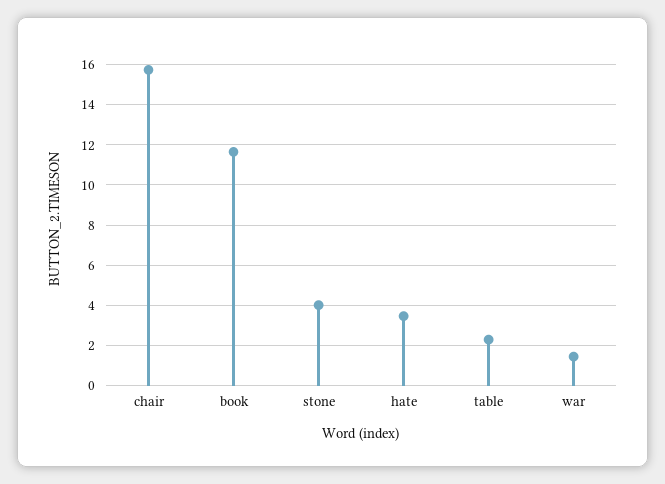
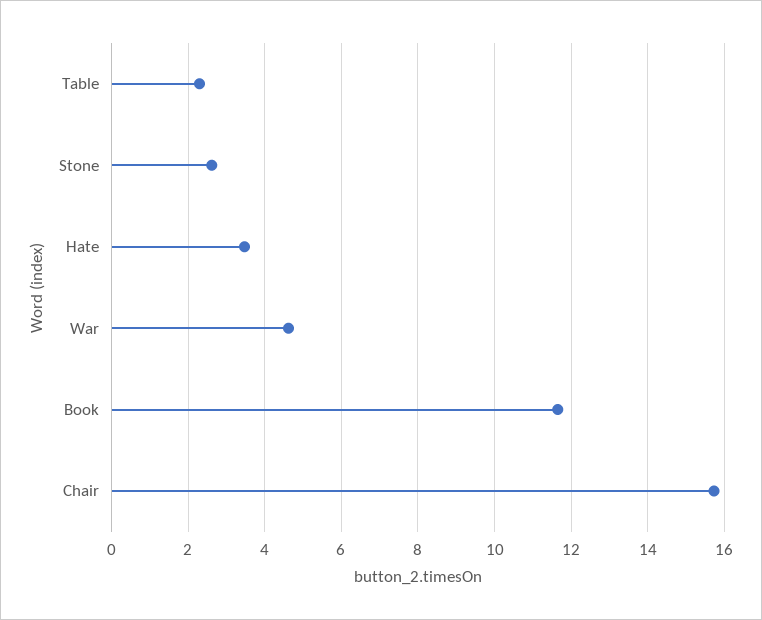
stone: 4 -> 2.6
war: 1.5 -> 4.6

